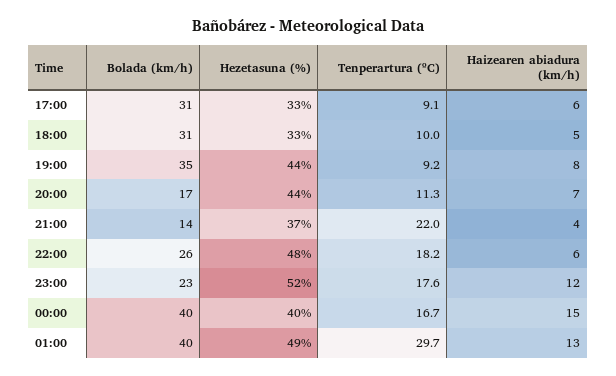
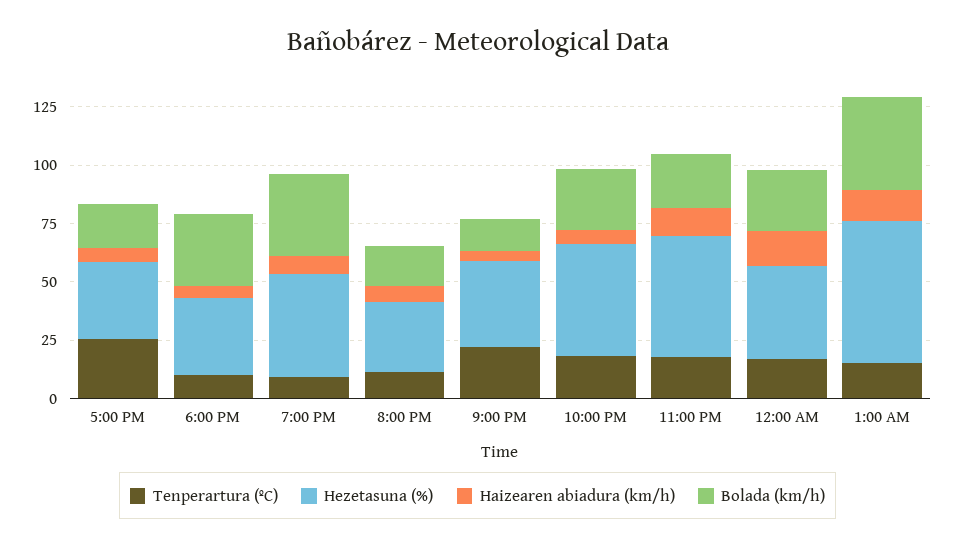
Bolada (km/h), 17:00: 31 -> 20
Tenperartura (ºC), 17:00: 9.1 -> 25
Hezetasuna (%), 20:00: 44 -> 30
Bolada (km/h), 00:00: 40 -> 25
Hezetasuna (%), 01:00: 49 -> 60
Tenperartura (ºC), 01:00: 29.7 -> 15

